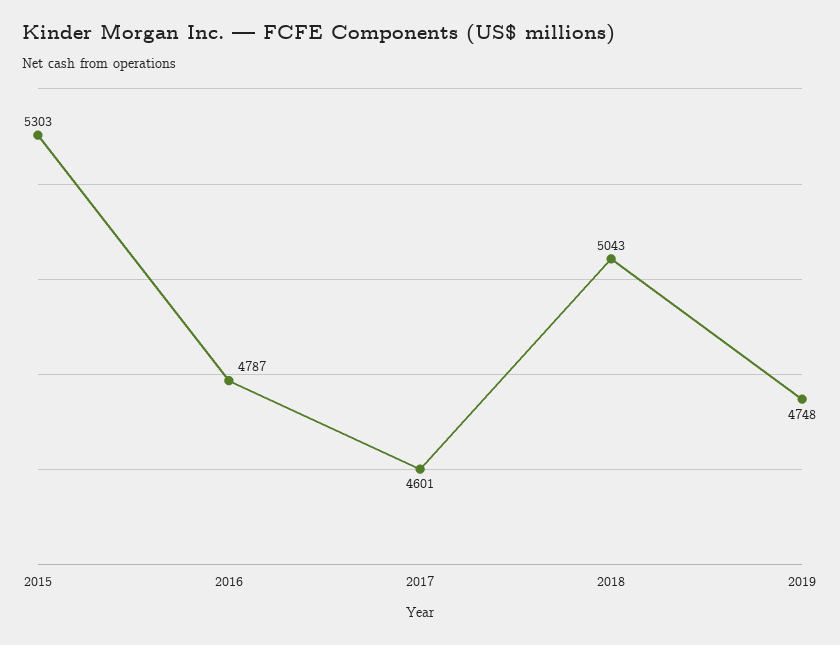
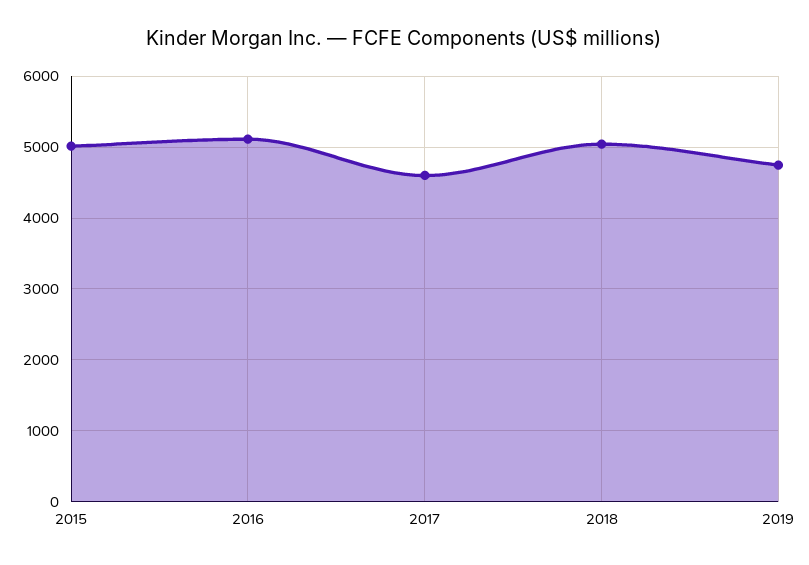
2015: 5303 -> 5000
2016: 4787 -> 5100

